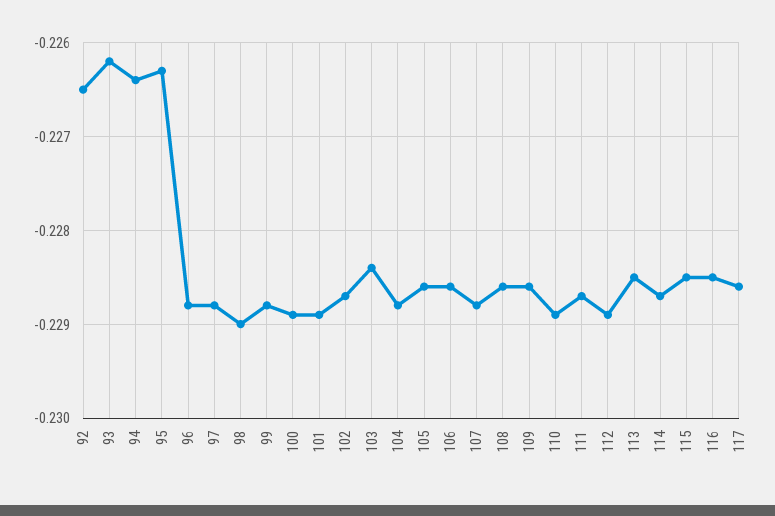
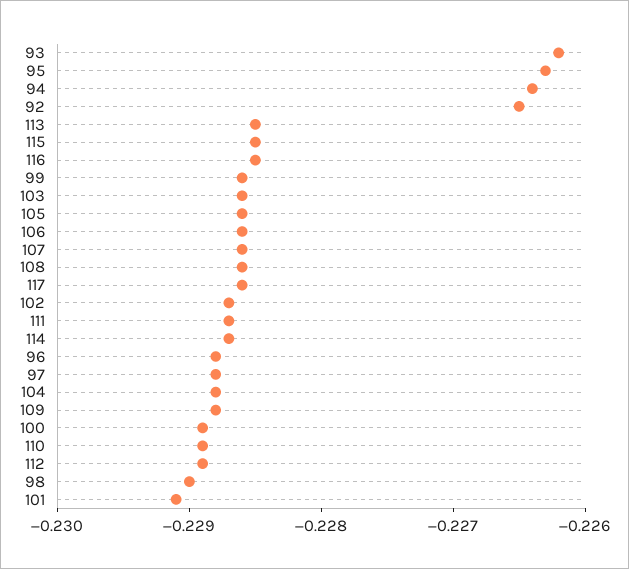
99: -0.2288 -> -0.2286
101: -0.2289 -> -0.2291
103: -0.2284 -> -0.2286
107: -0.2288 -> -0.2286
109: -0.2286 -> -0.2288

